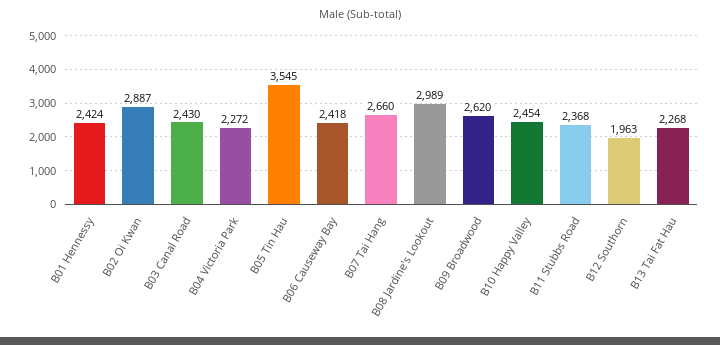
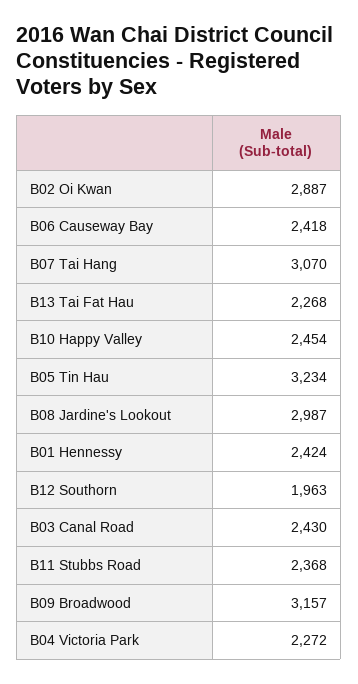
B05 Tin Hau: 3545 -> 3234
B07 Tai Hang: 2660 -> 3070
B08 Jardine's Lookout: 2989 -> 2987
B09 Broadwood: 2620 -> 3157

